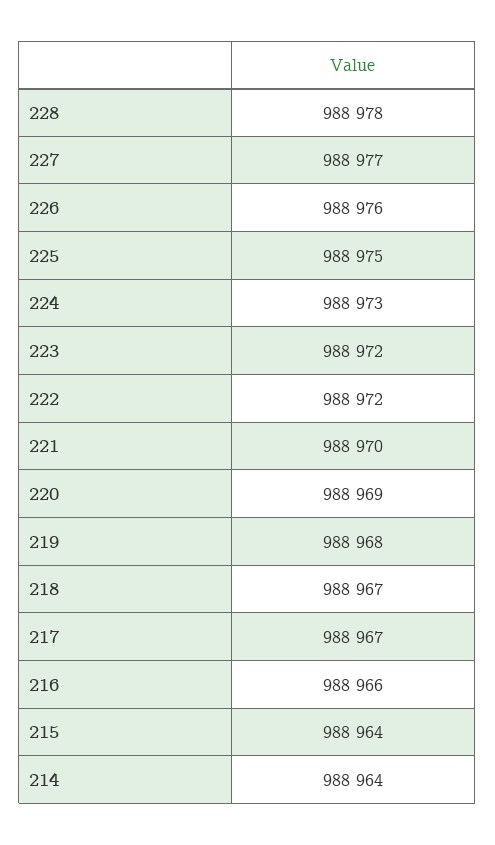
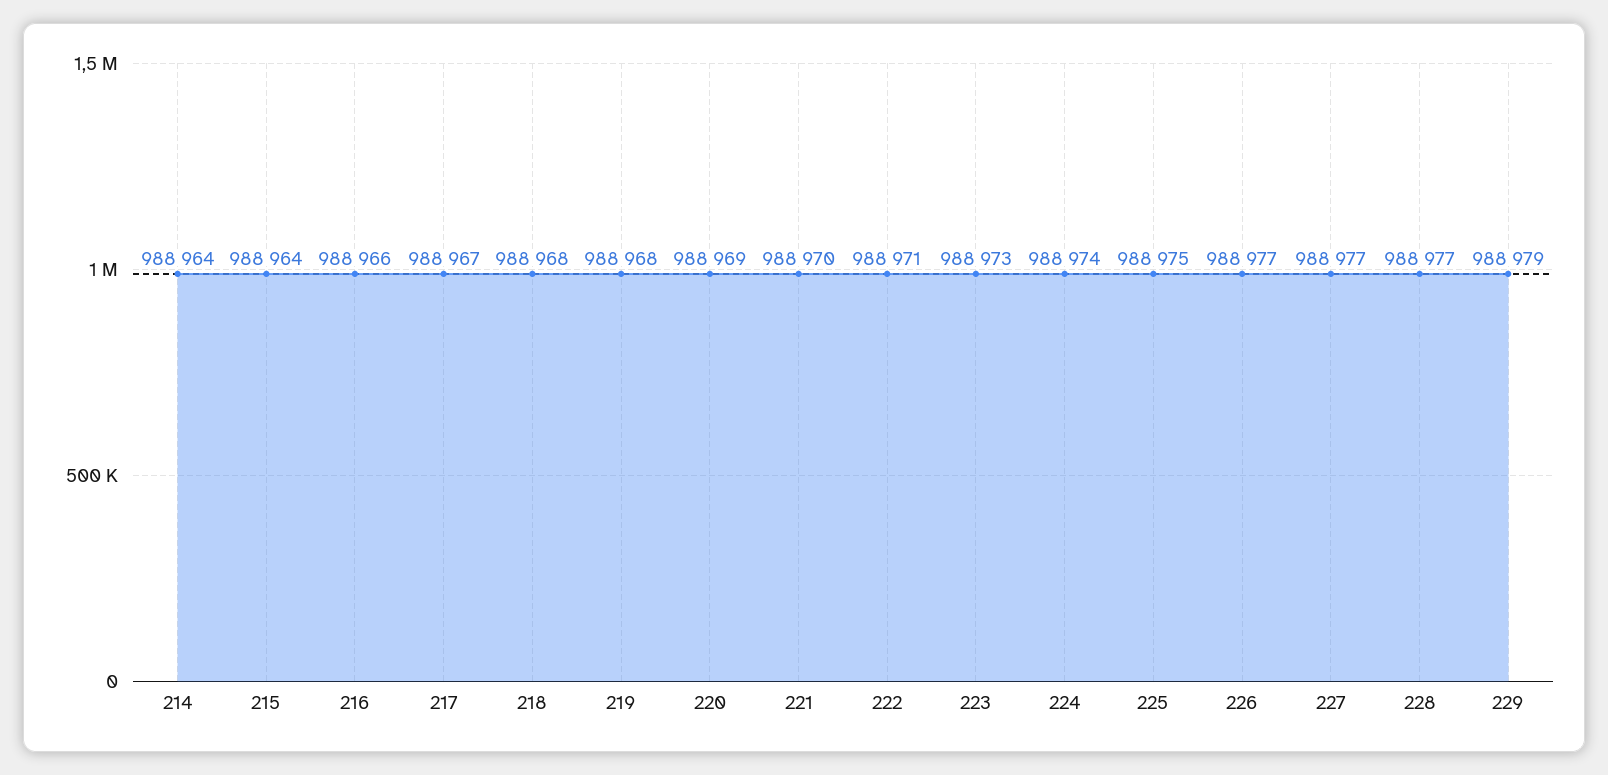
228: 988978 -> 988977
226: 988976 -> 988977
224: 988973 -> 988974
223: 988972 -> 988973
222: 988972 -> 988971
218: 988967 -> 988968
229: none -> 988979

